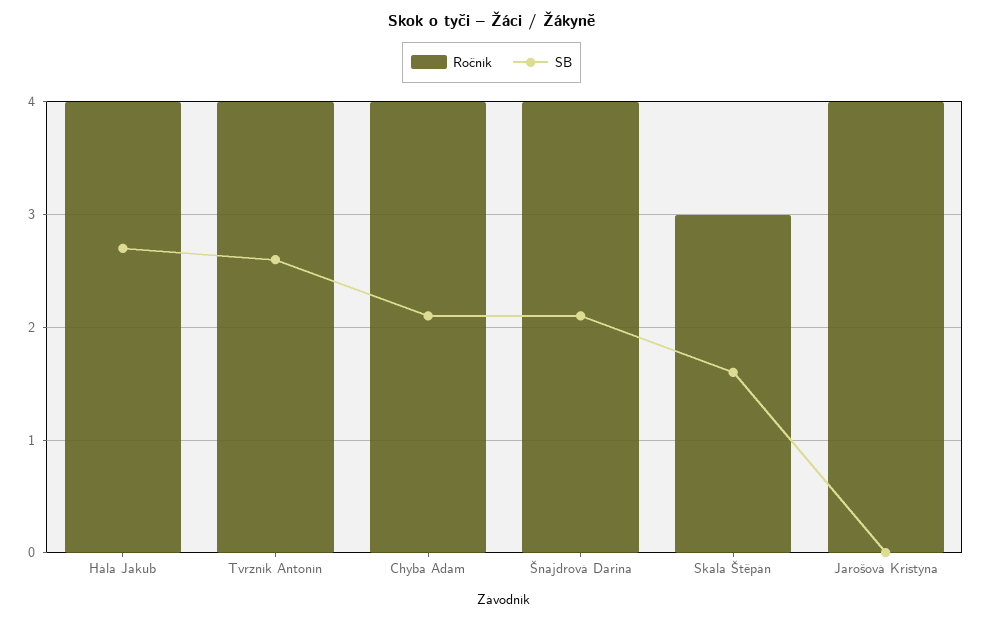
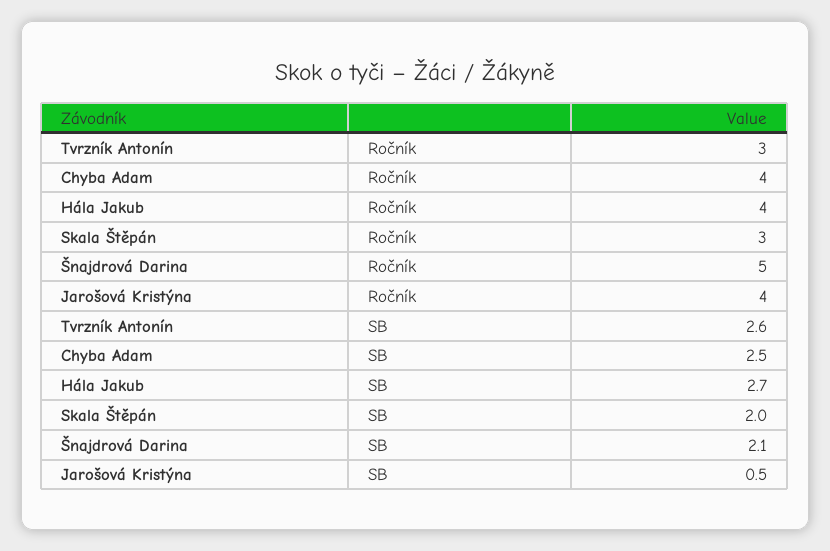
Ročník, Tvrzník Antonín: 4 -> 3
SB, Chyba Adam: 2.1 -> 2.5
Ročník, Šnajdrová Darina: 4 -> 5
SB, Skala Štěpán: 1.6 -> 2
SB, Jarošová Kristýna: 0 -> 0.5

